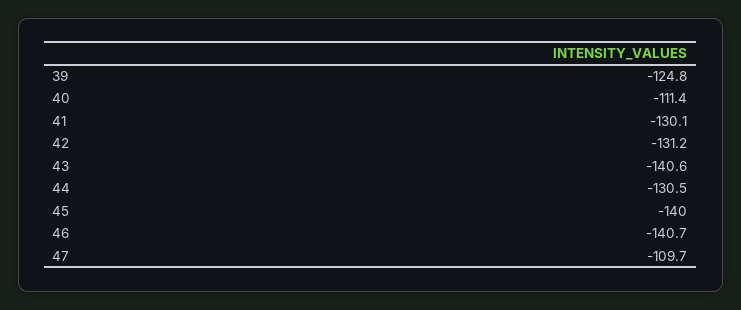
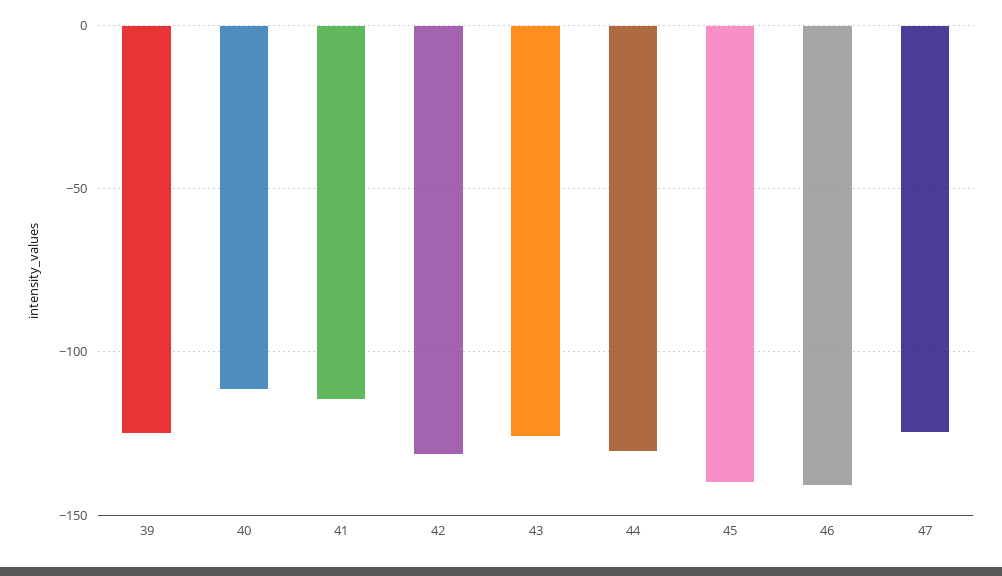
41: -130.1 -> -115
43: -140.6 -> -125
47: -109.7 -> -125

